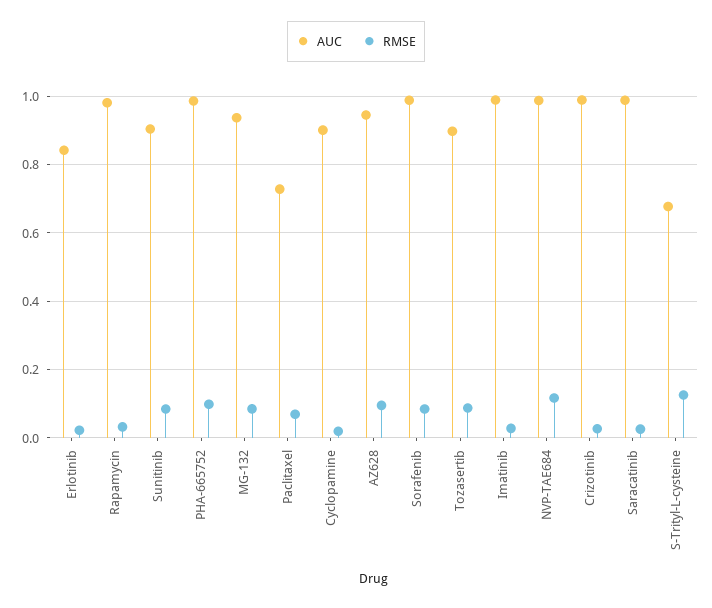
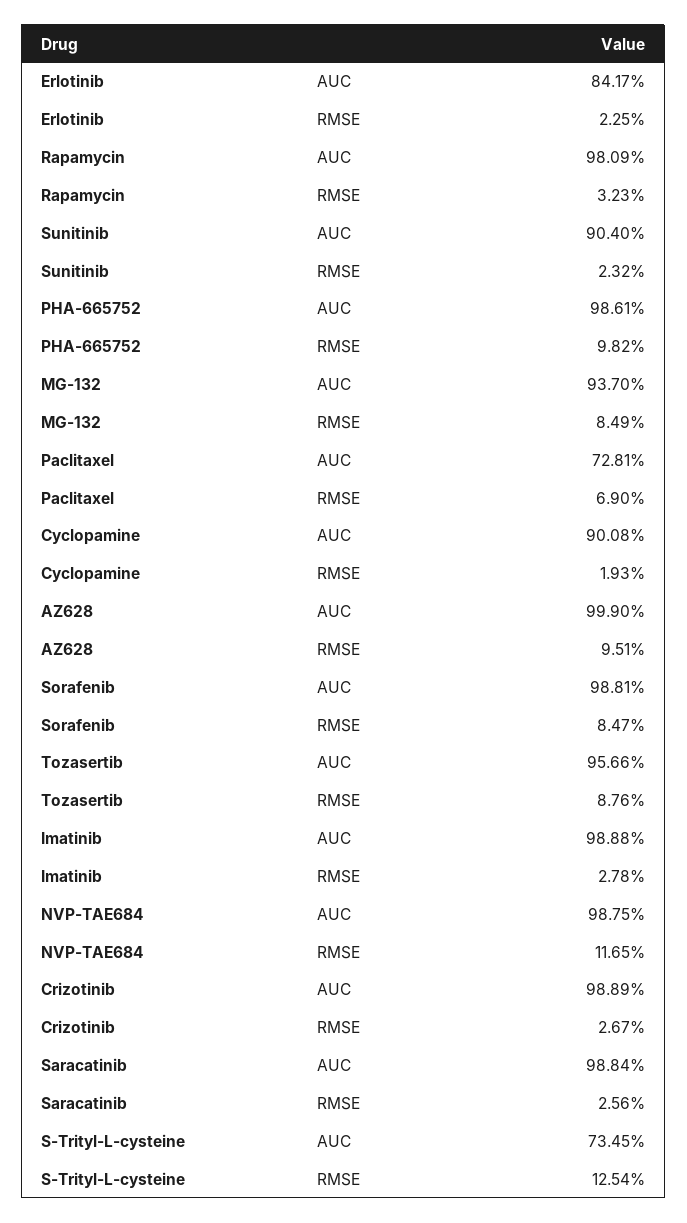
RMSE, Sunitinib: 0.08 -> 0.0232
AUC, AZ628: 0.94 -> 0.999
AUC, Tozasertib: 0.9 -> 0.9566
AUC, S-Trityl-L-cysteine: 0.68 -> 0.7345

